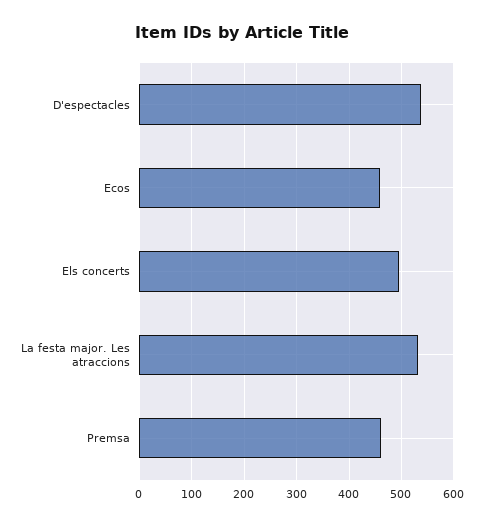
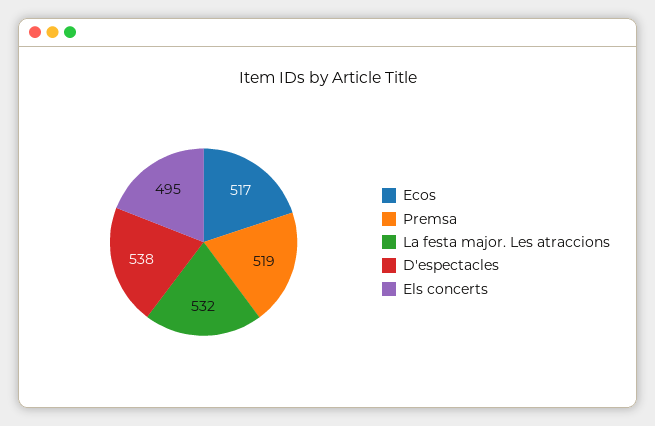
Ecos: 460 -> 517
Premsa: 460 -> 519

